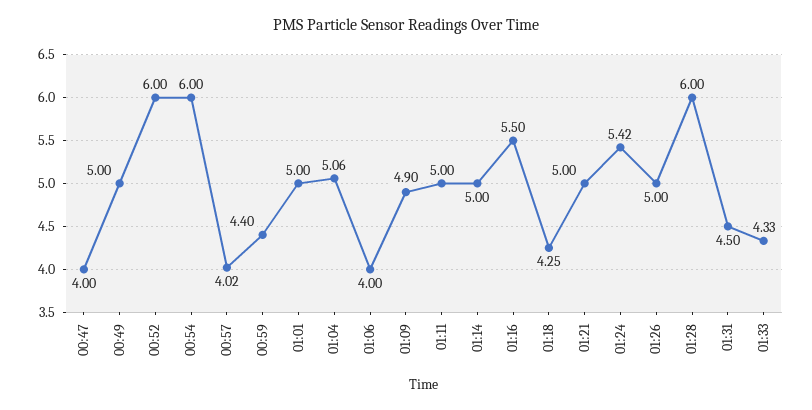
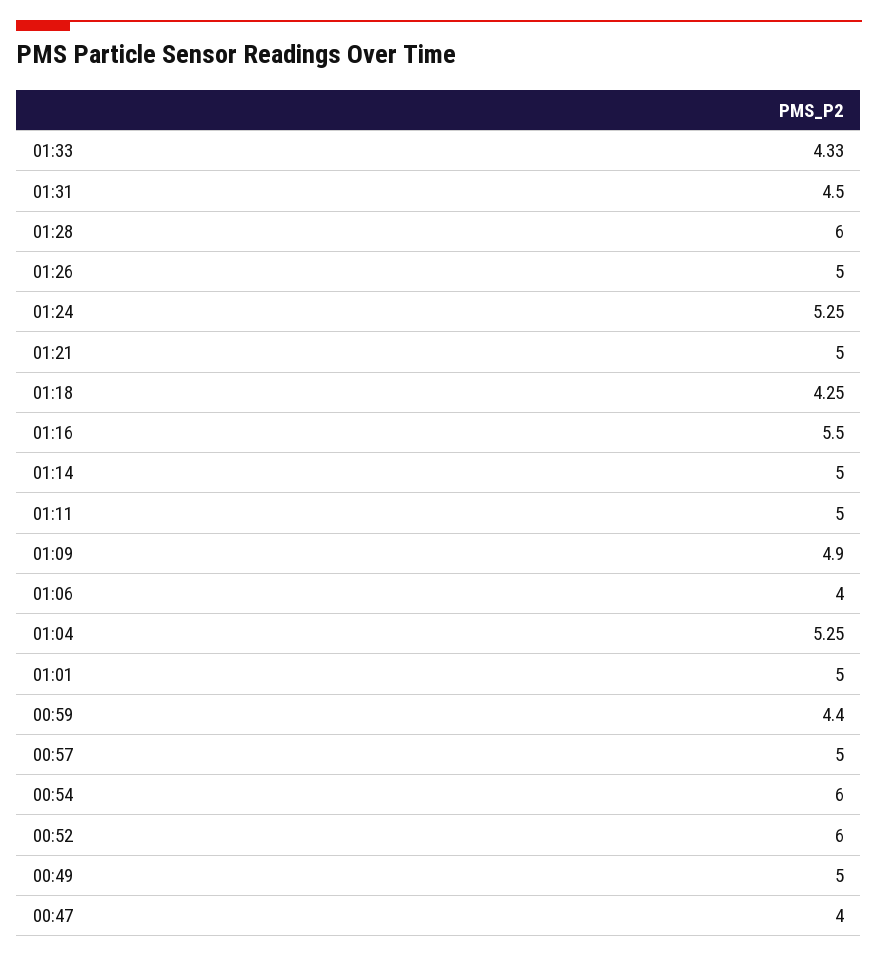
00:57: 4.02 -> 5
01:04: 5.06 -> 5.25
01:24: 5.42 -> 5.25

